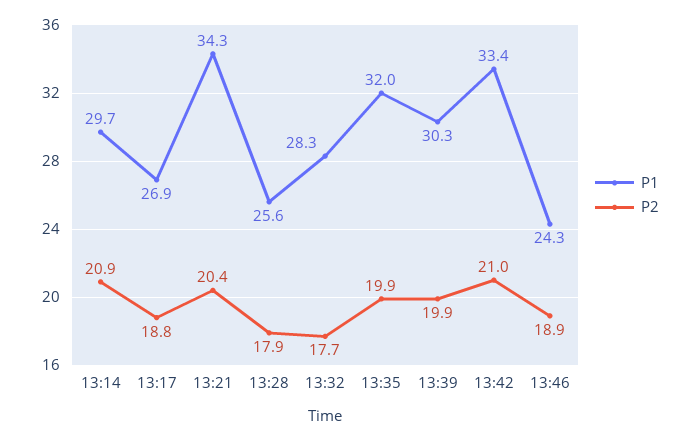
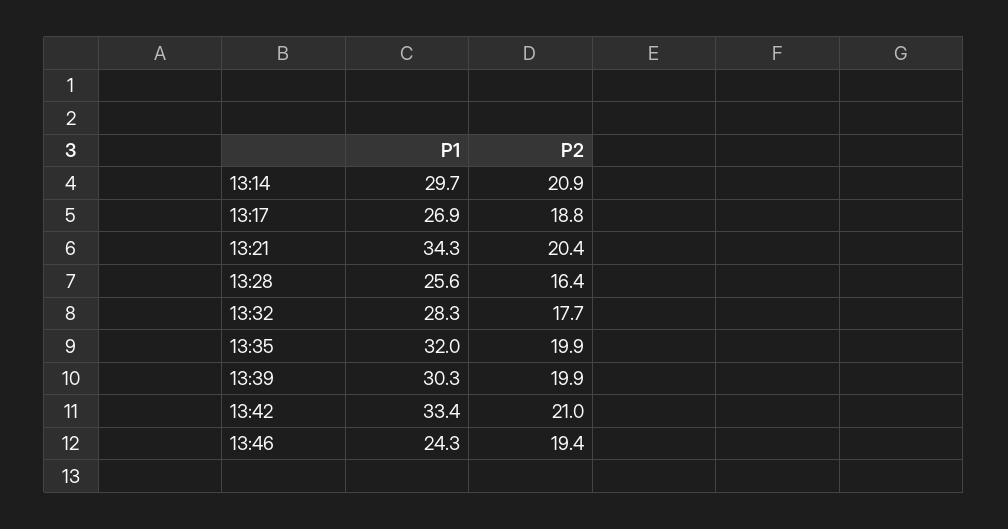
P2, 13:28: 17.9 -> 16.4
P2, 13:46: 18.9 -> 19.4

